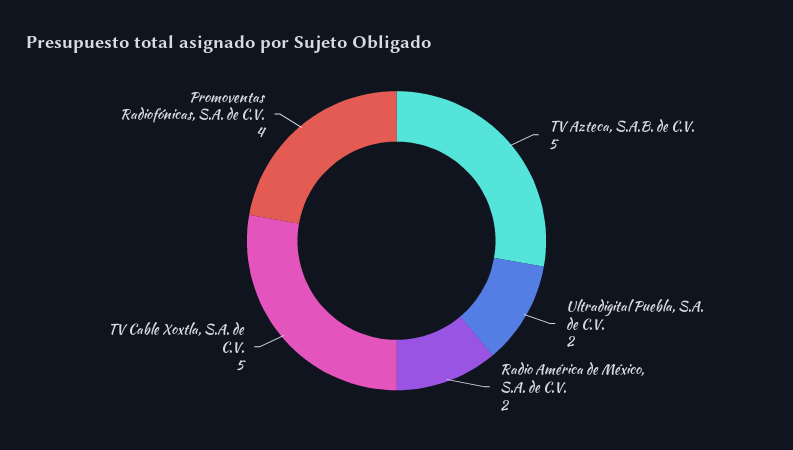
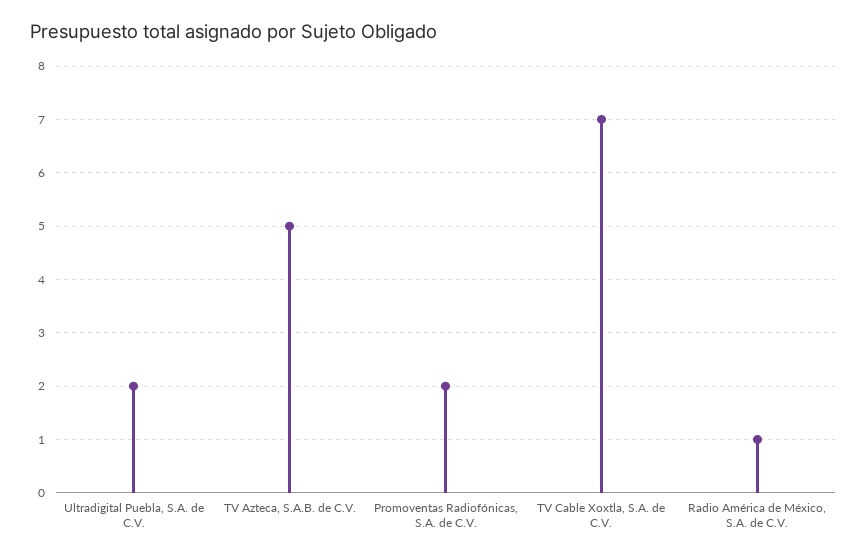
Radio América de México, S.A. de C.V.: 2 -> 1
TV Cable Xoxtla, S.A. de C.V.: 5 -> 7
Promoventas Radiofónicas, S.A. de C.V.: 4 -> 2

